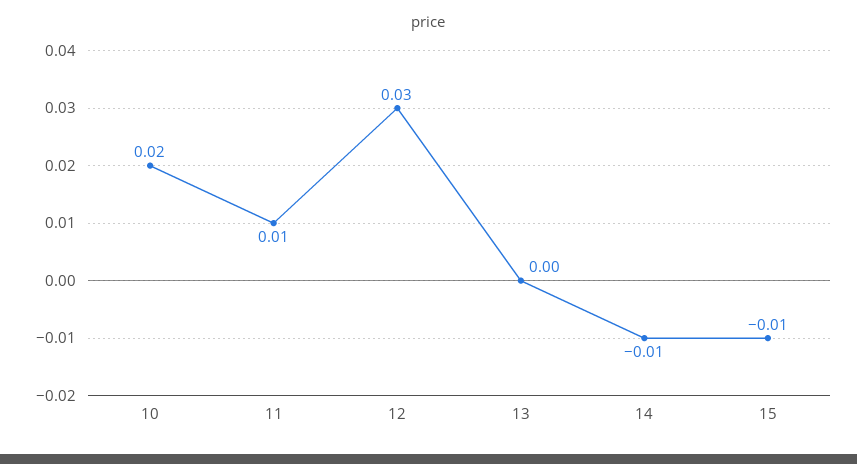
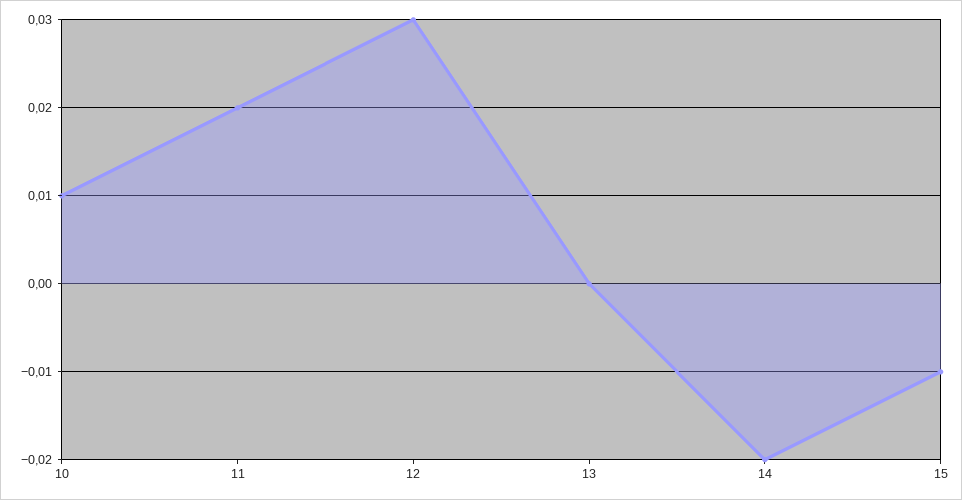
10: 0.02 -> 0.01
11: 0.01 -> 0.02
14: -0.01 -> -0.02

